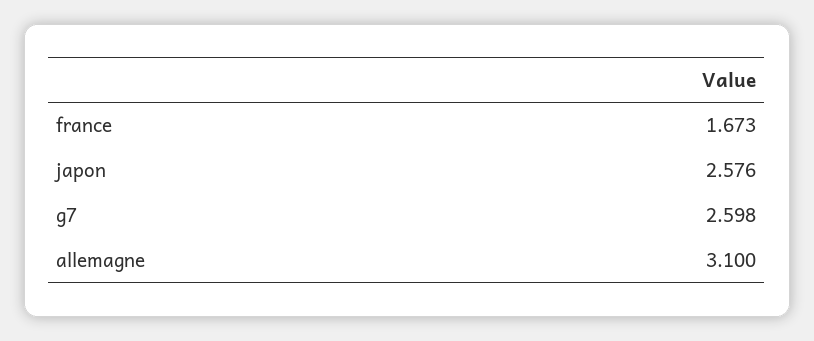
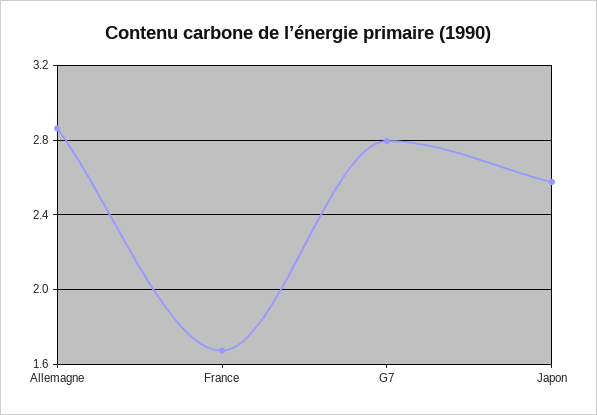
g7: 2.598 -> 2.8
allemagne: 3.1 -> 2.85

